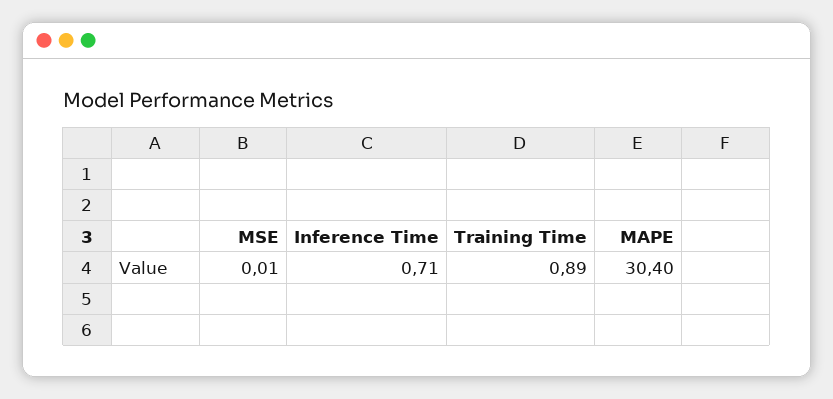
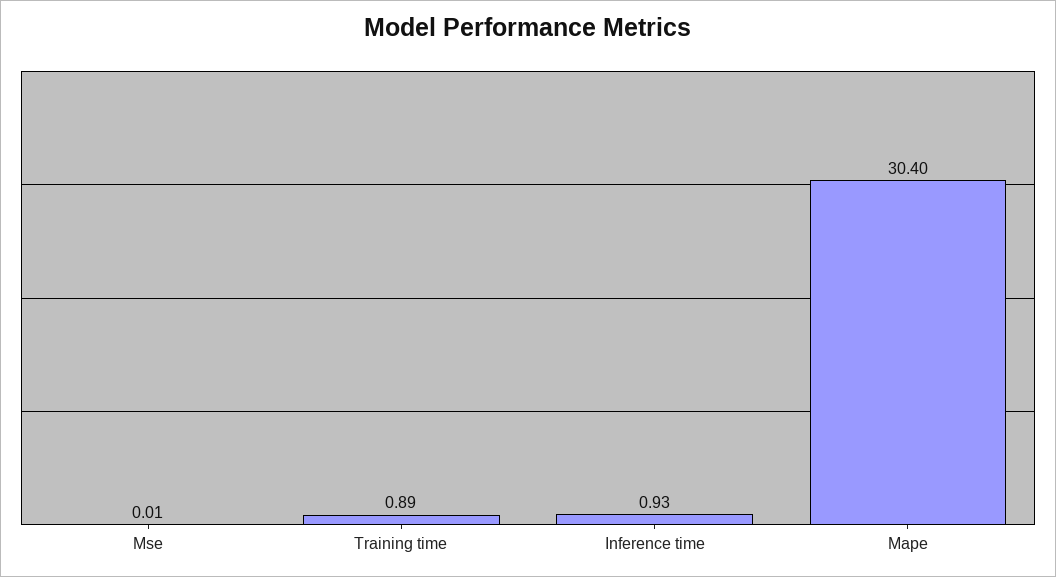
Inference Time: 0.71 -> 0.93

